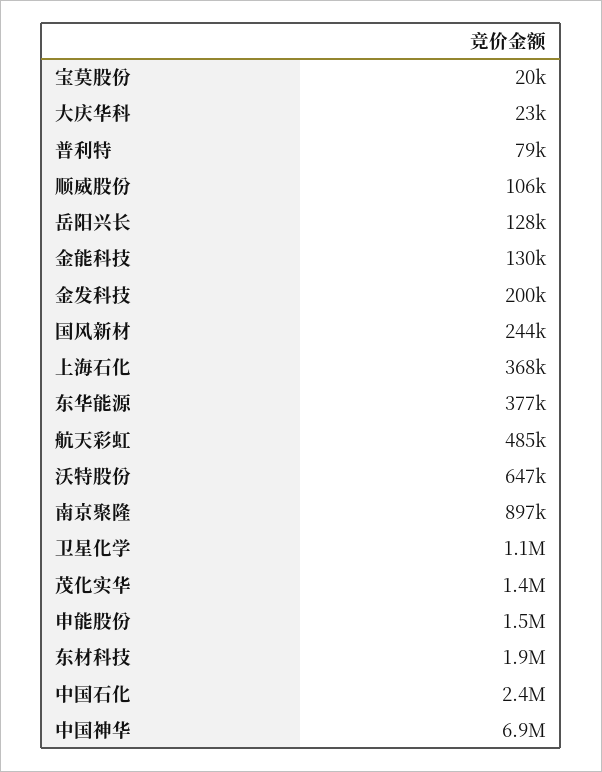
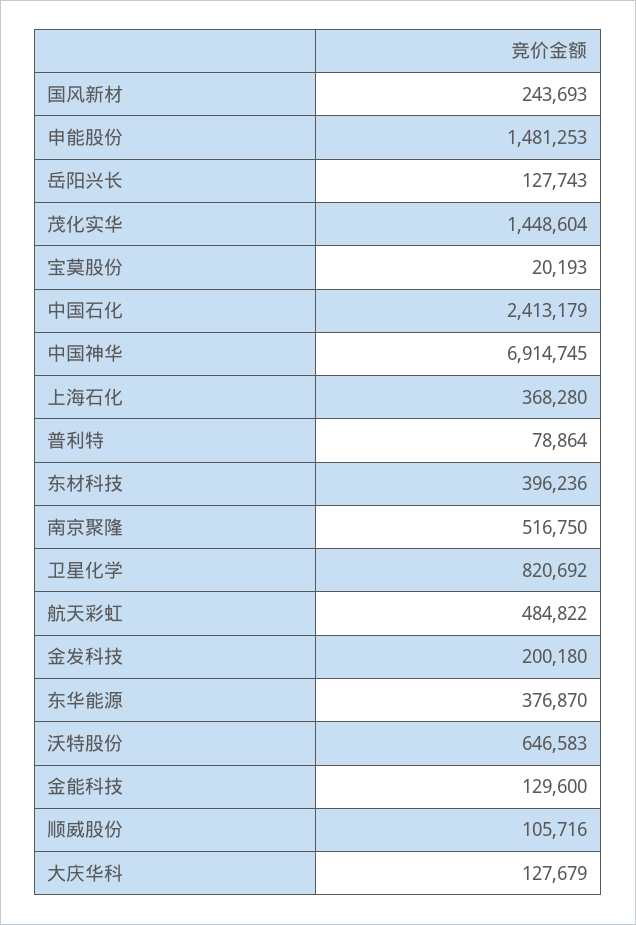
大庆华科: 23000 -> 127679
南京聚隆: 897000 -> 516750
卫星化学: 1100000 -> 820692
东材科技: 1900000 -> 396236

